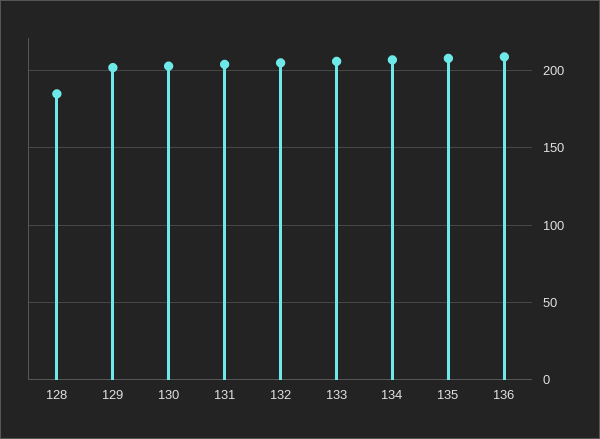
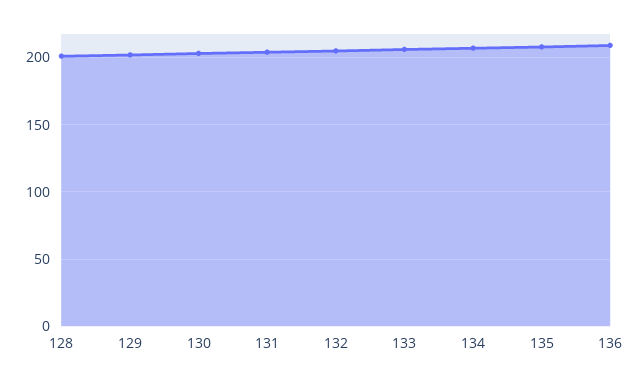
128: 185 -> 200

